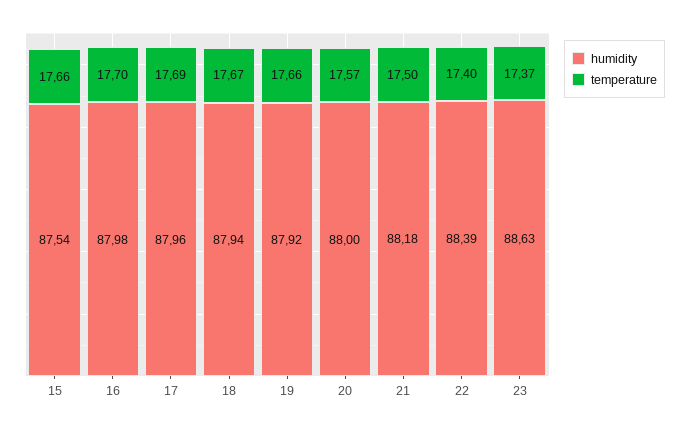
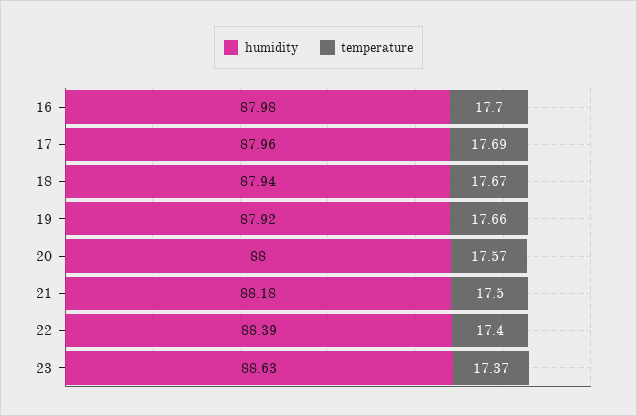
humidity, 15: 87.54 -> none
temperature, 15: 17.66 -> none

